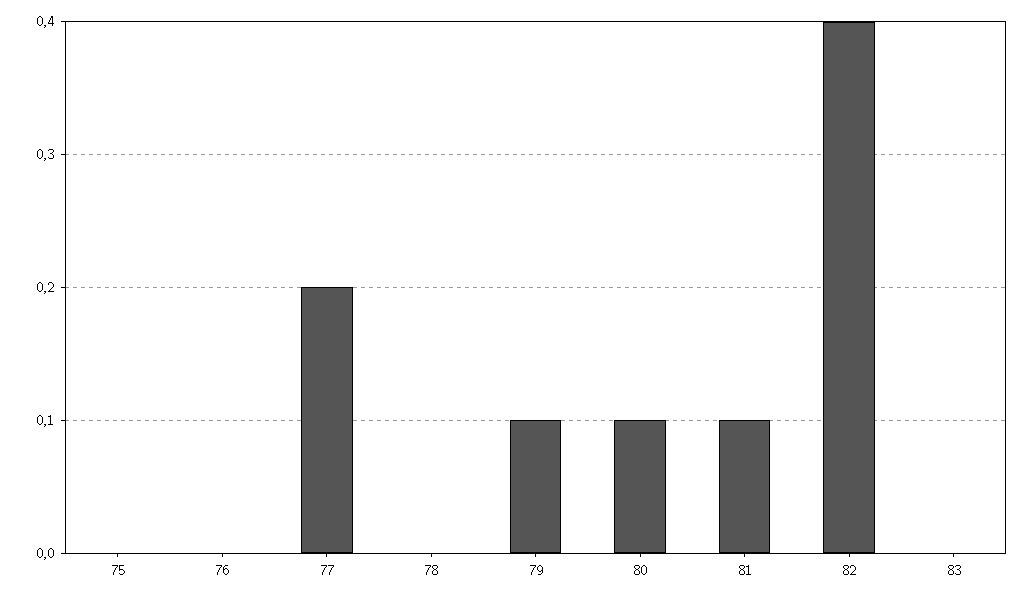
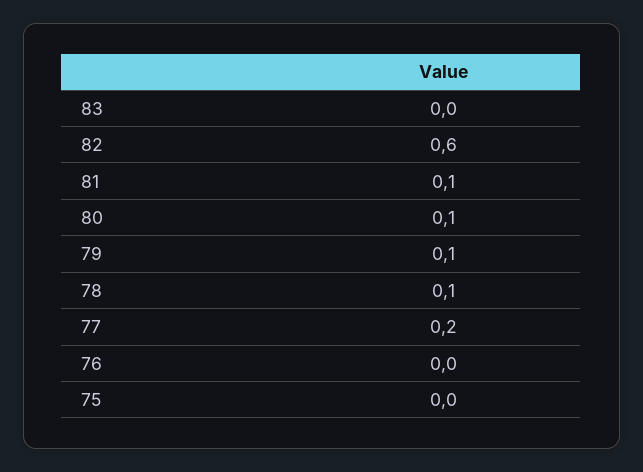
78: 0 -> 0.1
82: 0.4 -> 0.6

